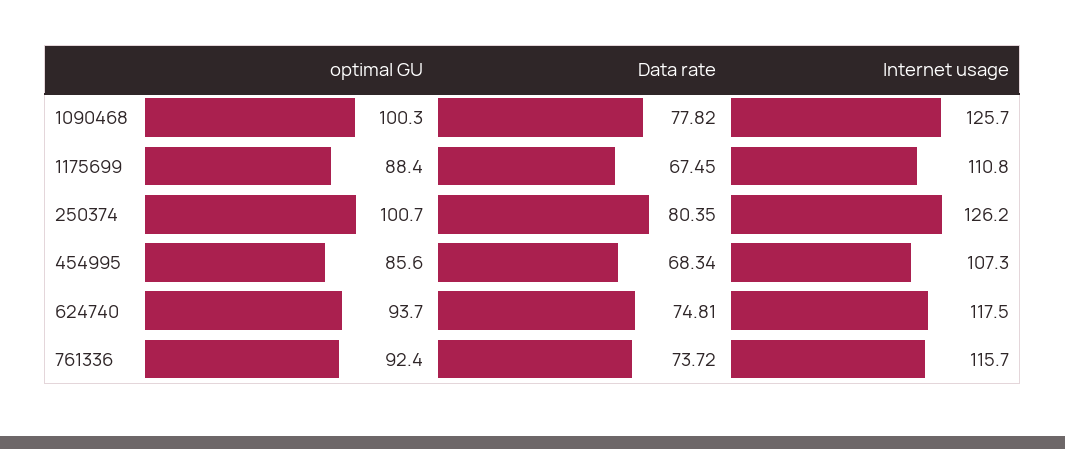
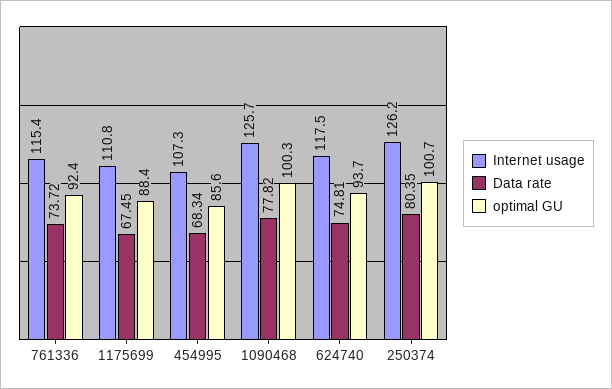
Internet usage, 761336: 115.7 -> 115.4

